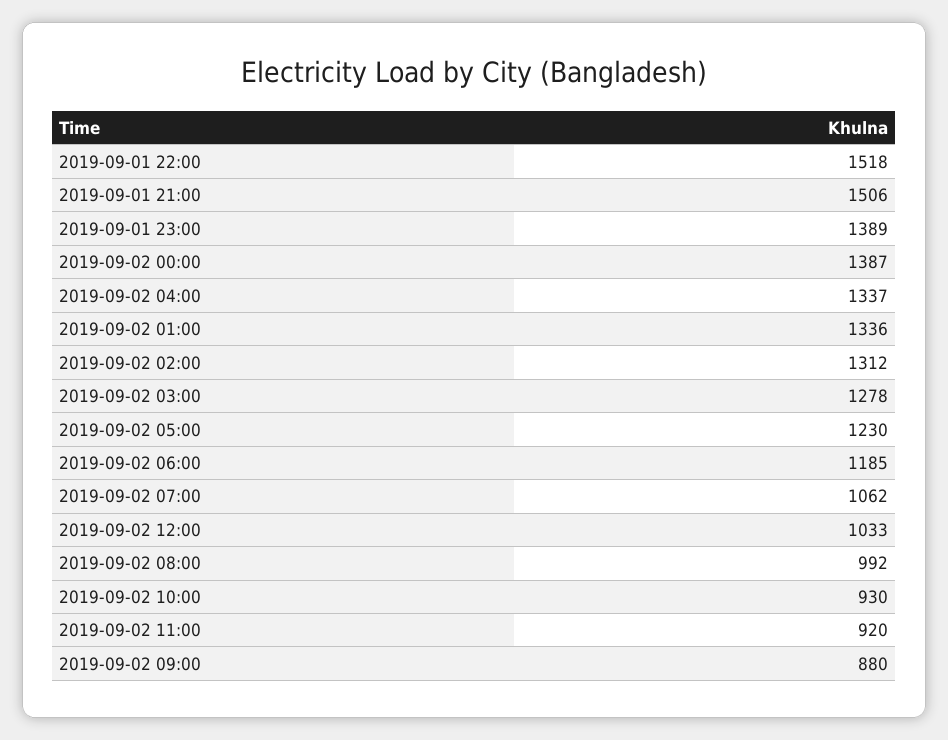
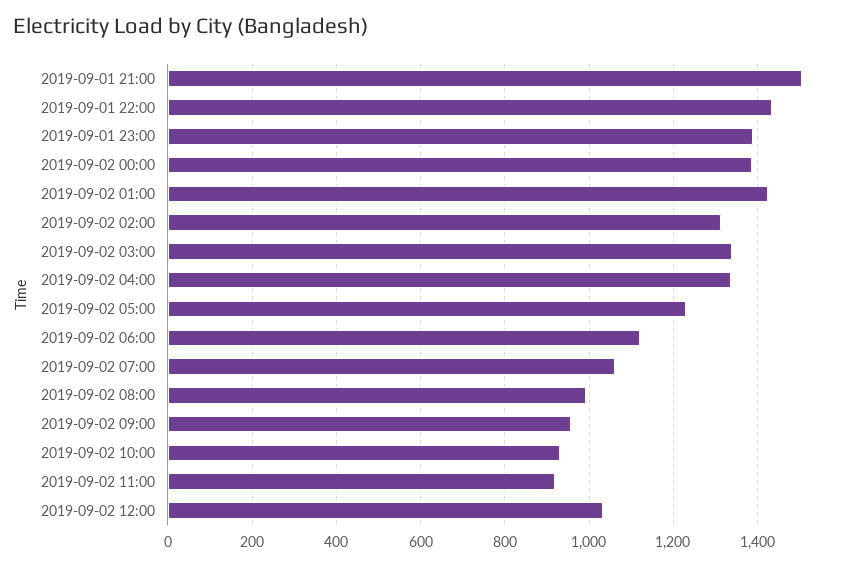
2019-09-01 22:00: 1518 -> 1440
2019-09-02 01:00: 1336 -> 1420
2019-09-02 03:00: 1278 -> 1340
2019-09-02 06:00: 1185 -> 1120
2019-09-02 09:00: 880 -> 960

